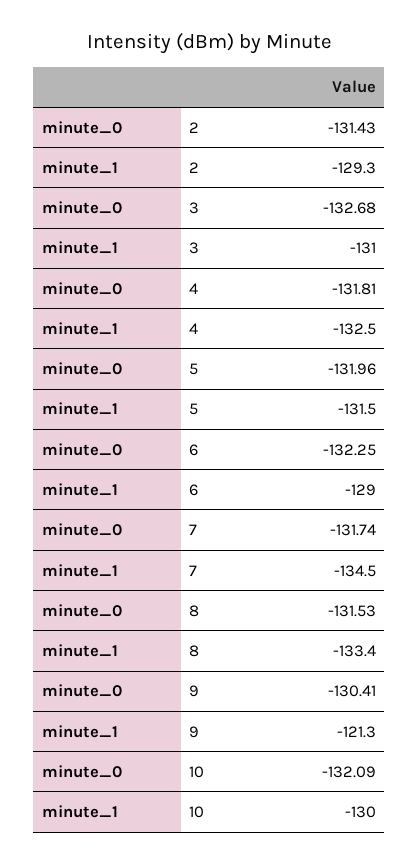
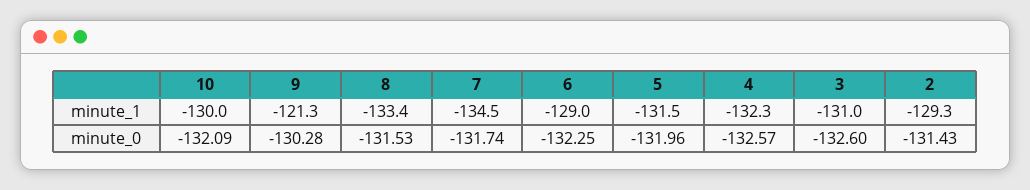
minute_0, 3: -132.68 -> -132.6
minute_0, 4: -131.81 -> -132.57
minute_1, 4: -132.5 -> -132.3
minute_0, 9: -130.41 -> -130.28

